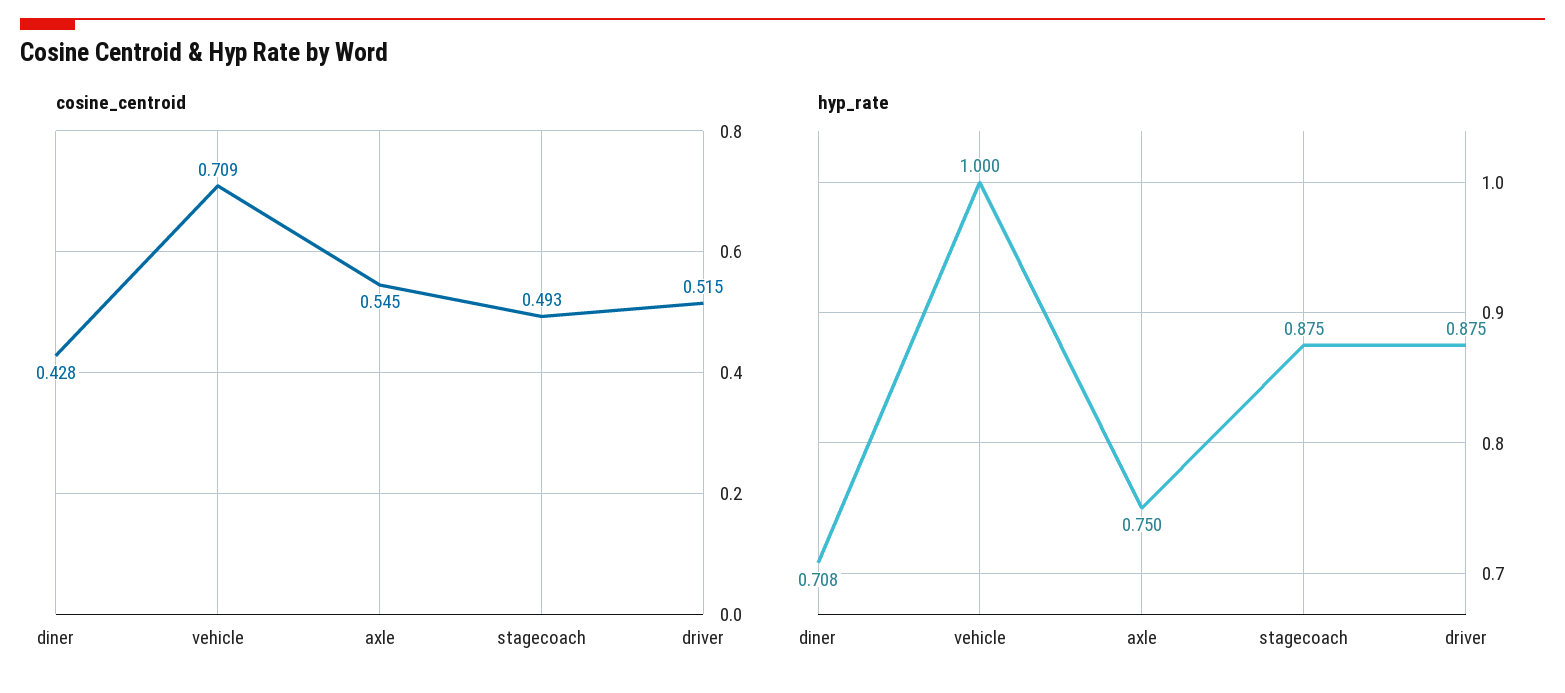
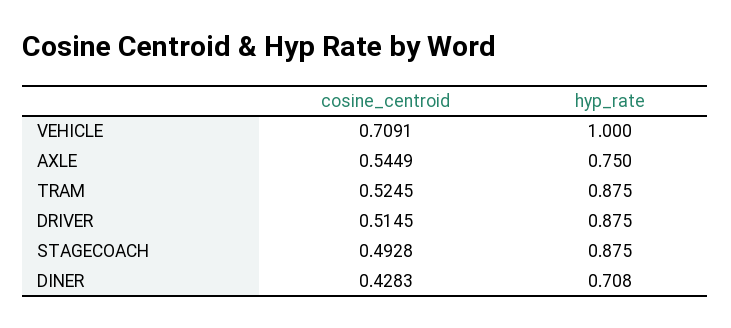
cosine_centroid, TRAM: none -> 0.5245
hyp_rate, TRAM: none -> 0.875

